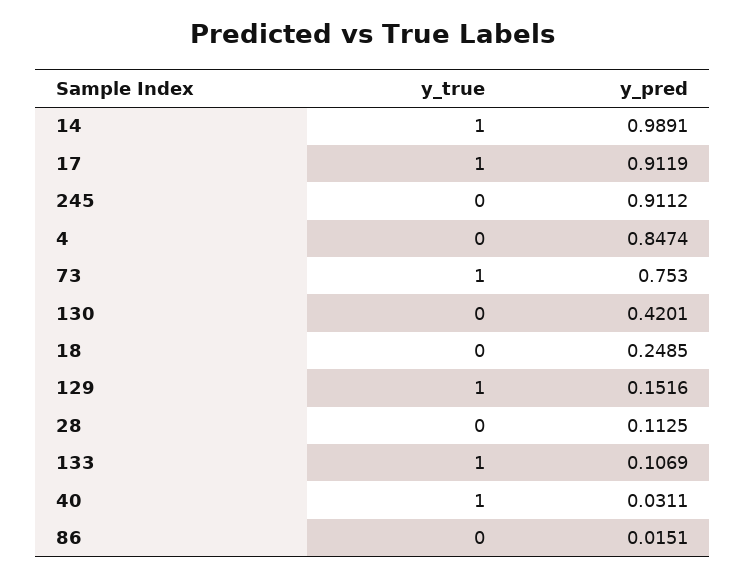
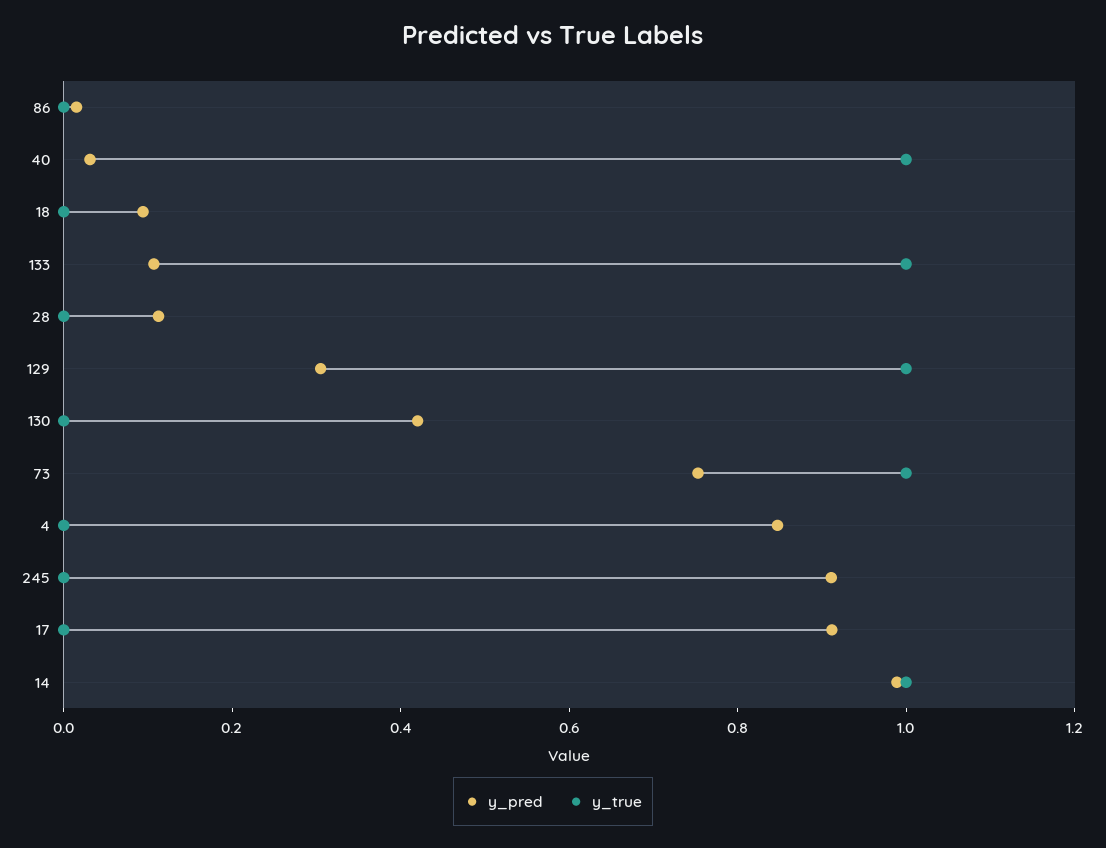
y_true, 17: 1 -> 0
y_pred, 18: 0.2485 -> 0.1
y_pred, 129: 0.1516 -> 0.3

